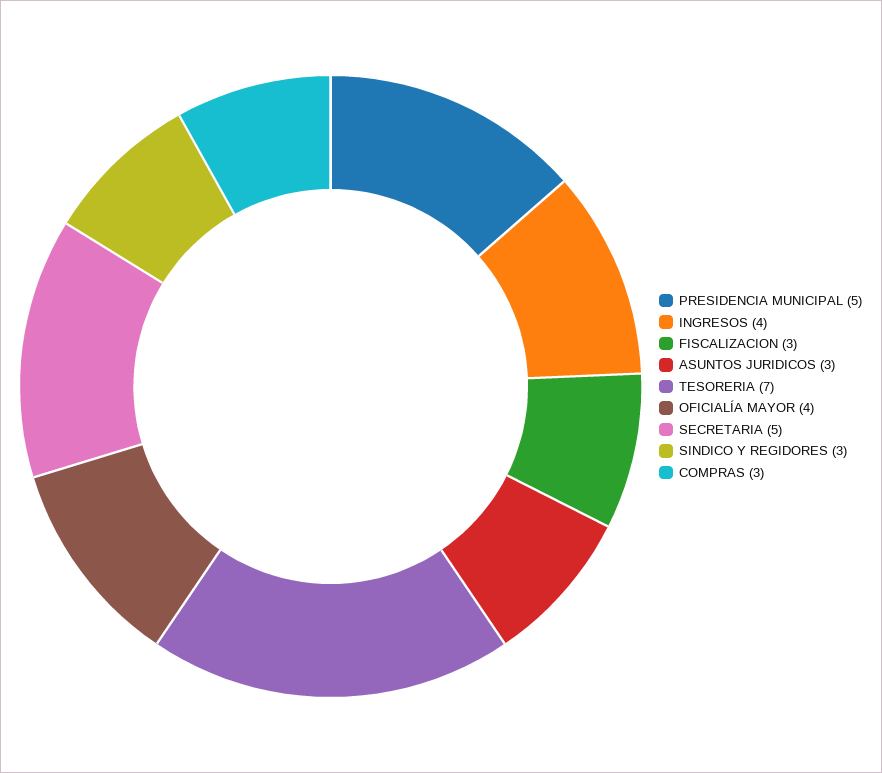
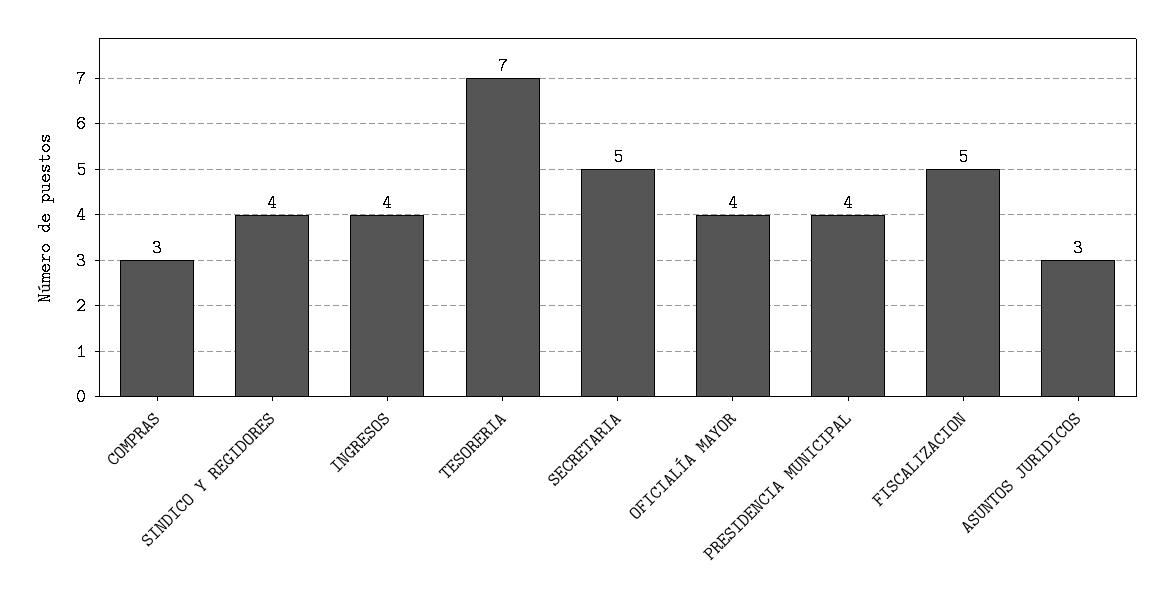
PRESIDENCIA MUNICIPAL: 5 -> 4
FISCALIZACION: 3 -> 5
SINDICO Y REGIDORES: 3 -> 4

